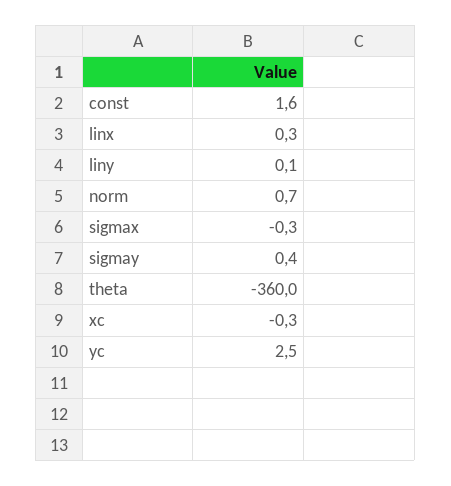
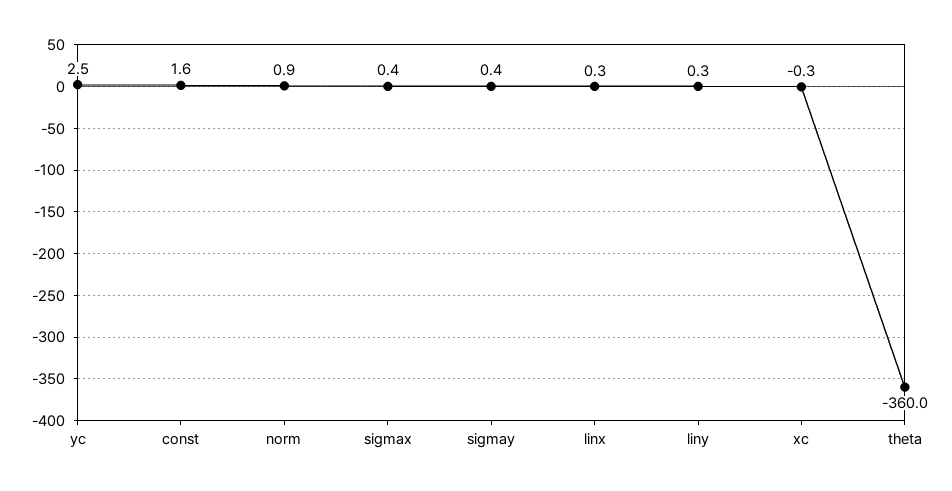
liny: 0.1 -> 0.3
norm: 0.7 -> 0.9
sigmax: -0.3 -> 0.4

